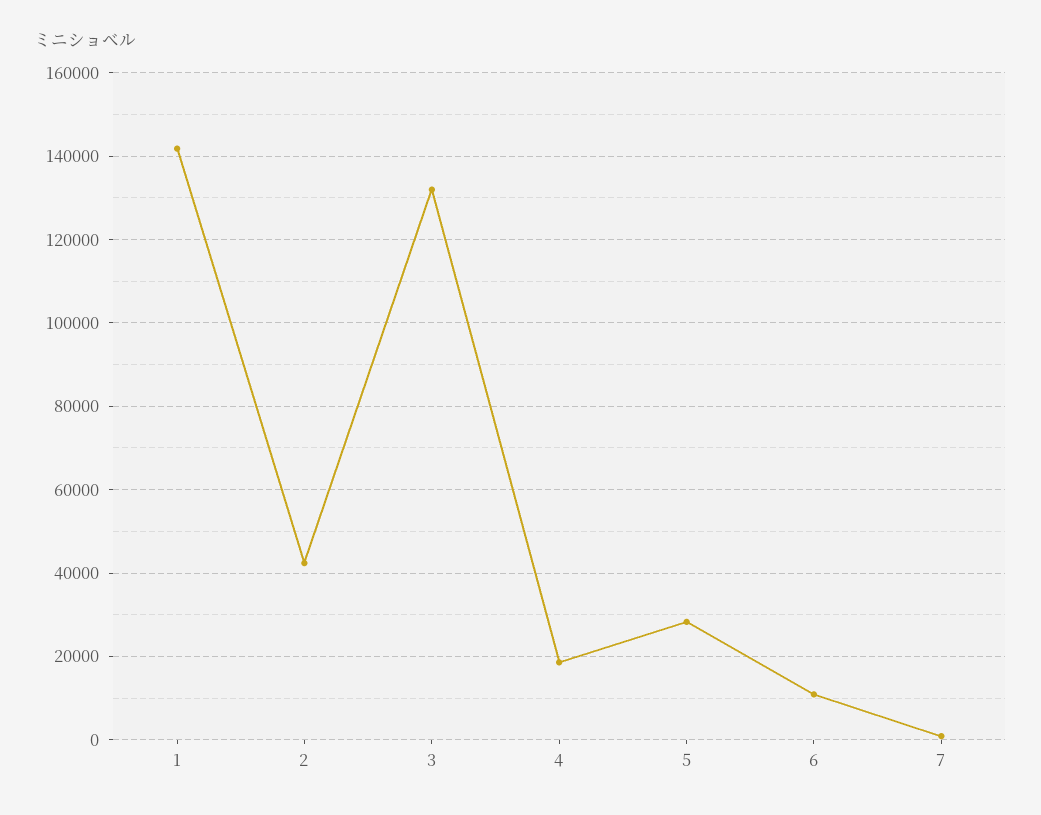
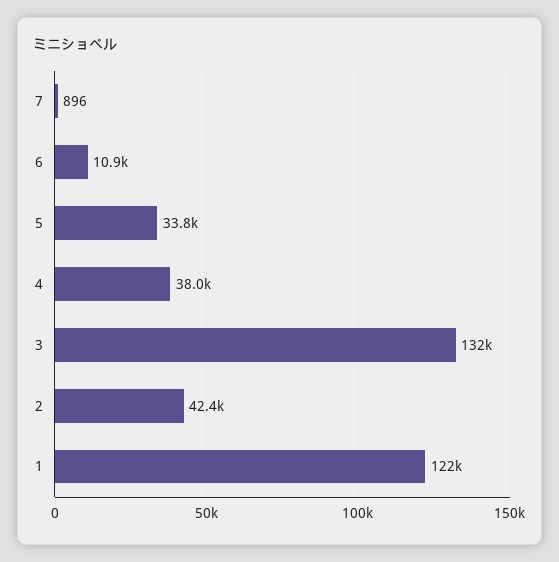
1: 142000 -> 122000
4: 18000 -> 38000
5: 28000 -> 33800

